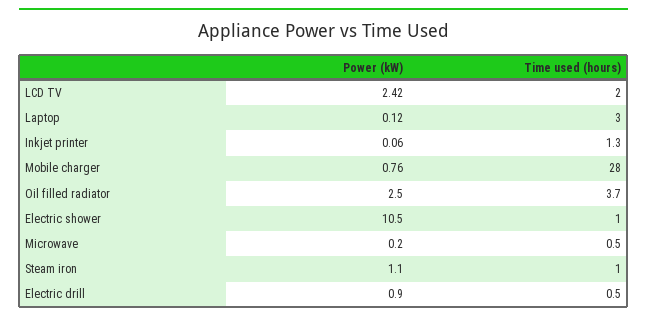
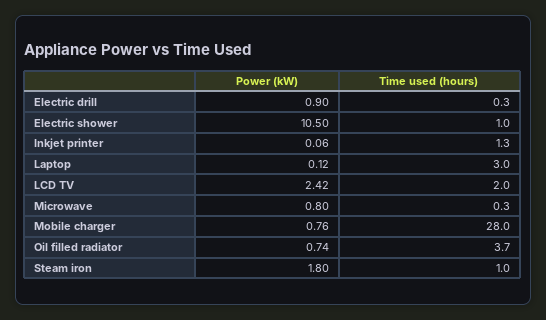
Power (kW), Oil filled radiator: 2.5 -> 0.74
Power (kW), Microwave: 0.2 -> 0.8
Time used (hours), Microwave: 0.5 -> 0.3
Power (kW), Steam iron: 1.1 -> 1.8
Time used (hours), Electric drill: 0.5 -> 0.3

